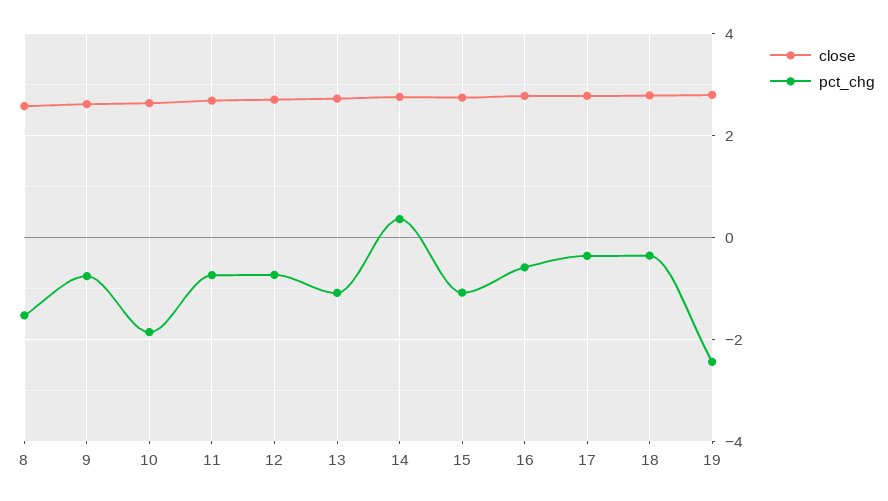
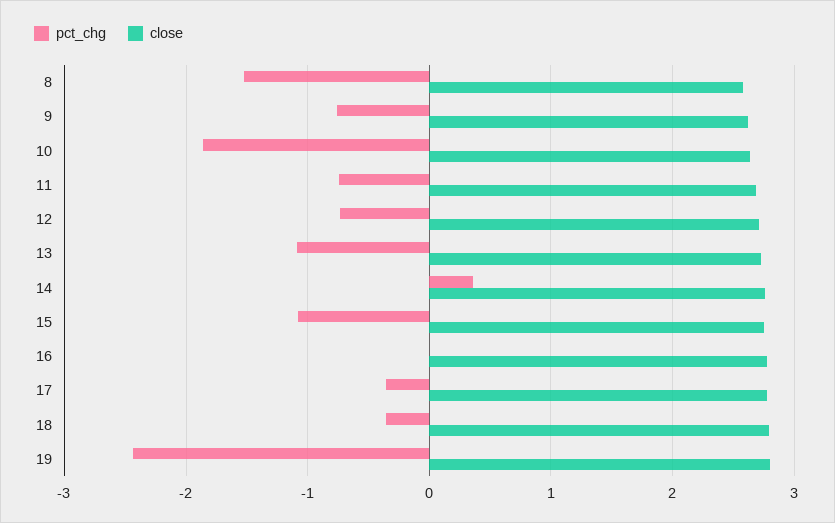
pct_chg, 16: -0.6 -> 0

